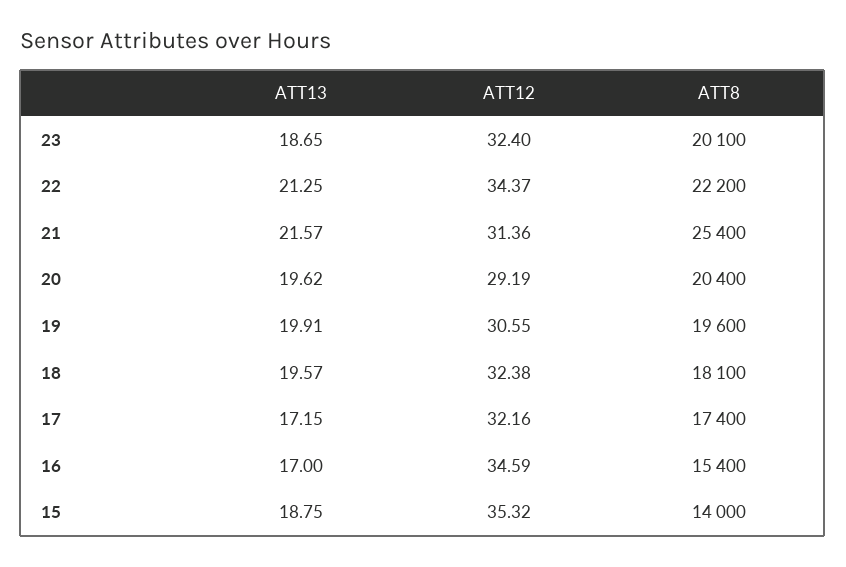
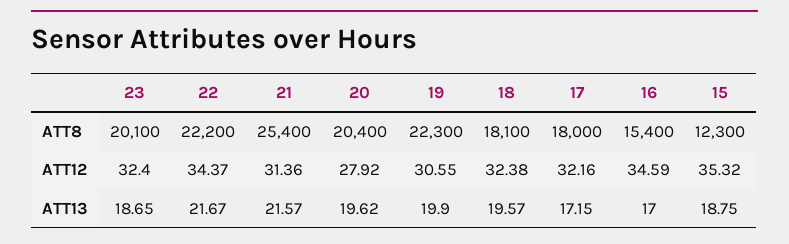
ATT13, 22: 21.25 -> 21.67
ATT12, 20: 29.19 -> 27.92
ATT13, 19: 19.91 -> 19.9
ATT8, 19: 19600 -> 22300
ATT8, 17: 17400 -> 18000
ATT8, 15: 14000 -> 12300

